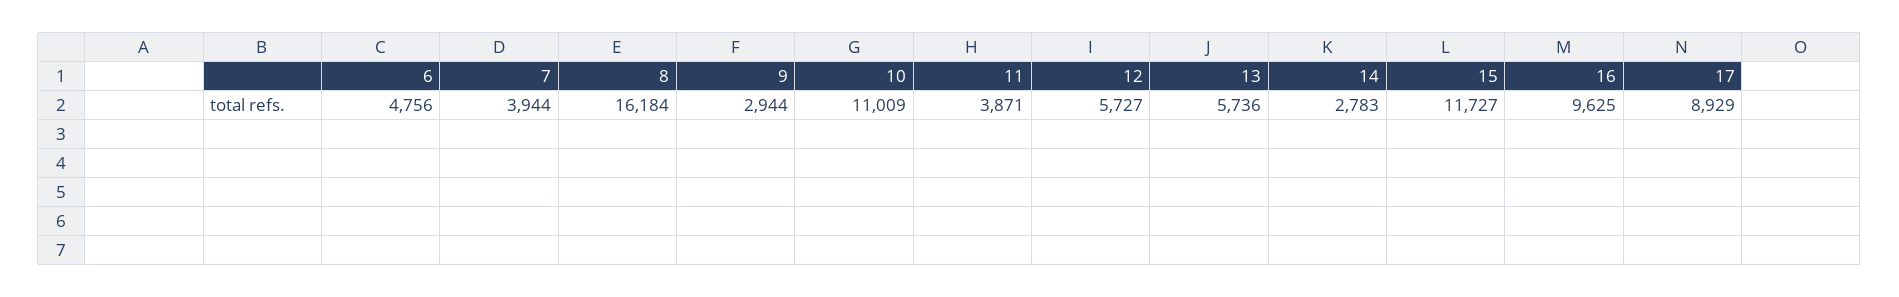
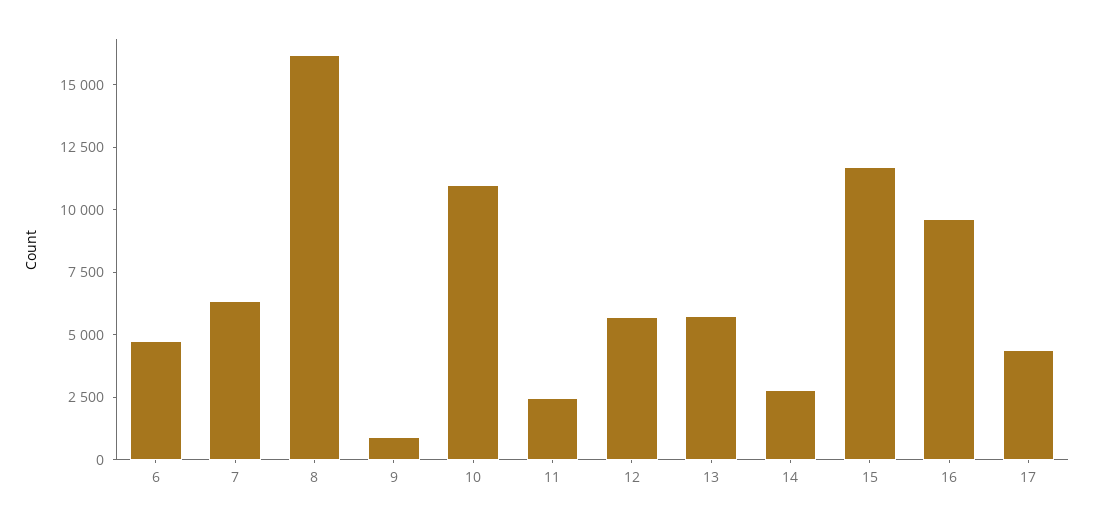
7: 3944 -> 6500
9: 2944 -> 1000
11: 3871 -> 2500
17: 8929 -> 4500

